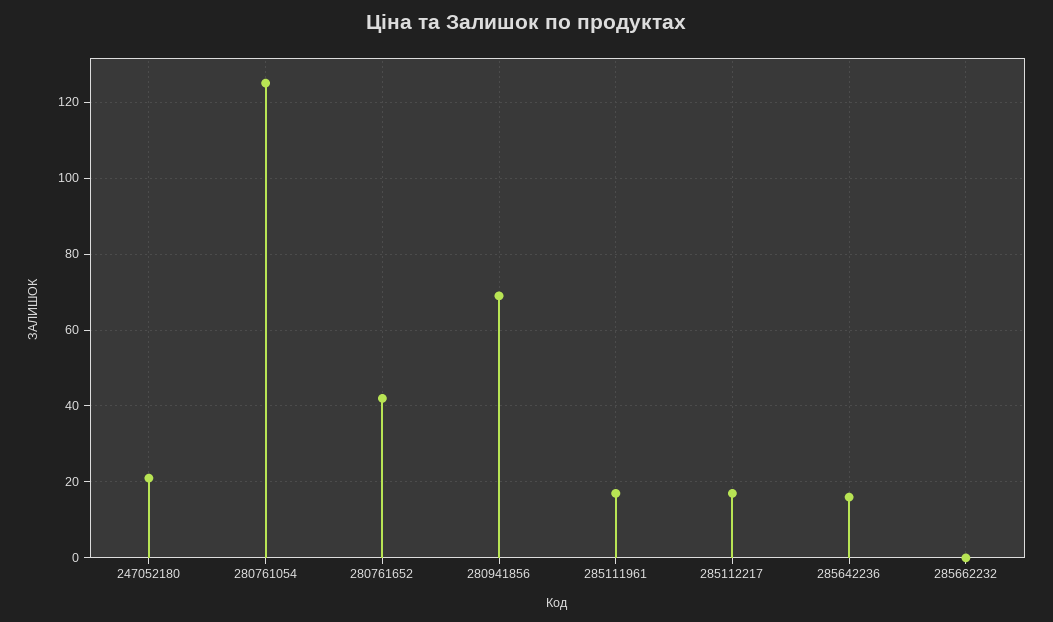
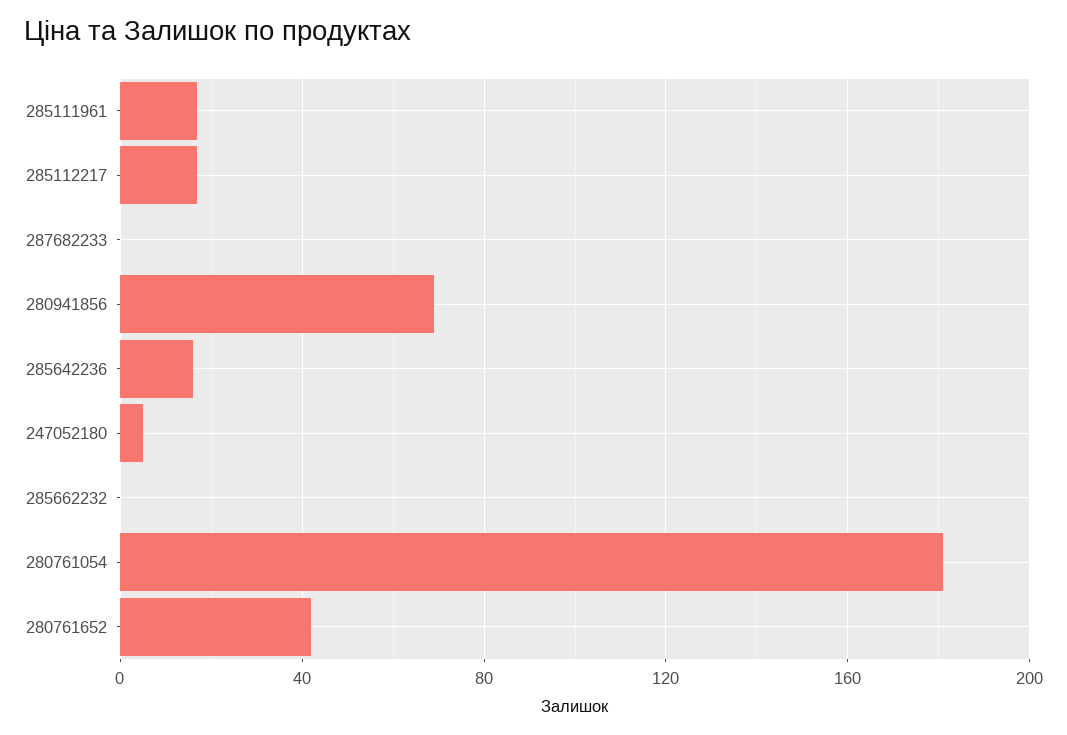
247052180: 20 -> 5
280761054: 125 -> 180
287682233: none -> 0

